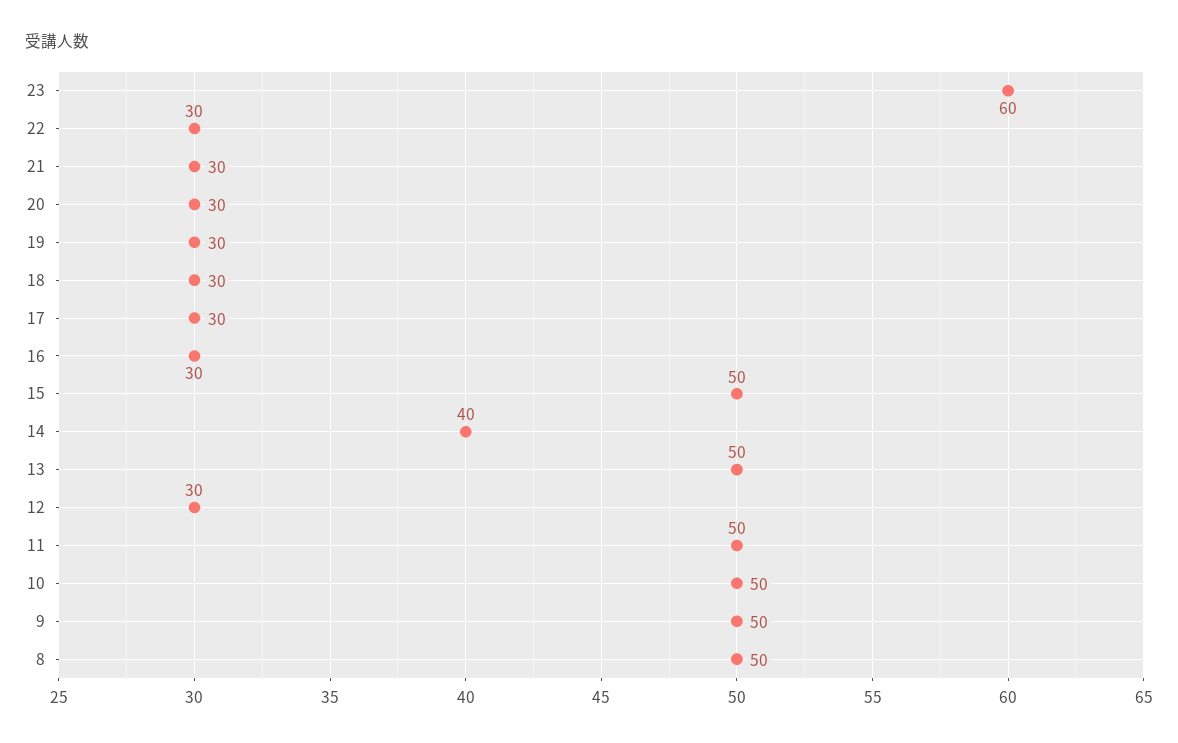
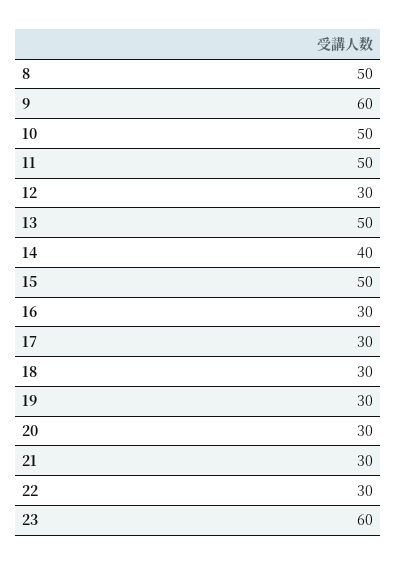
9: 50 -> 60

